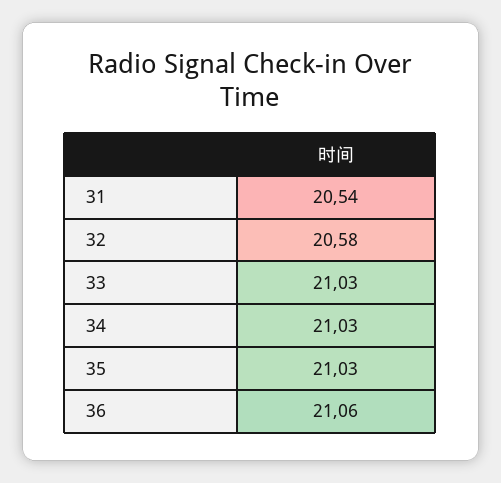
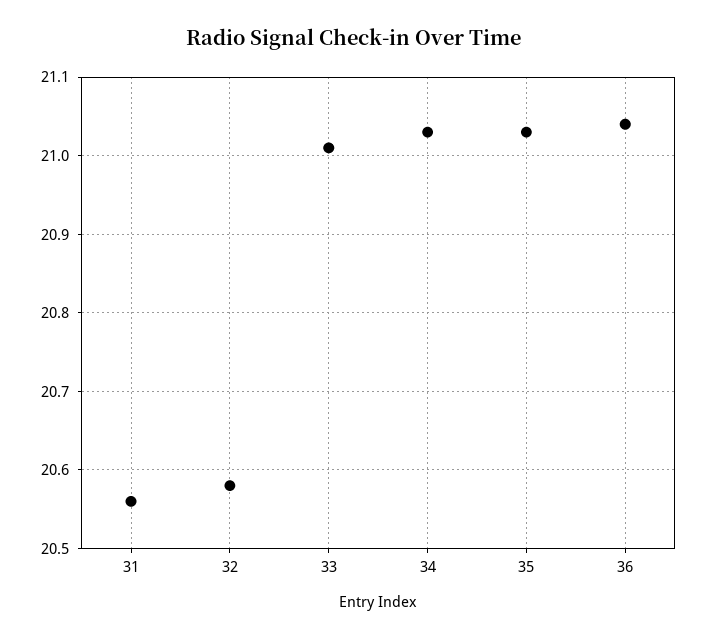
31: 20.54 -> 20.56
33: 21.03 -> 21.01
36: 21.06 -> 21.04

